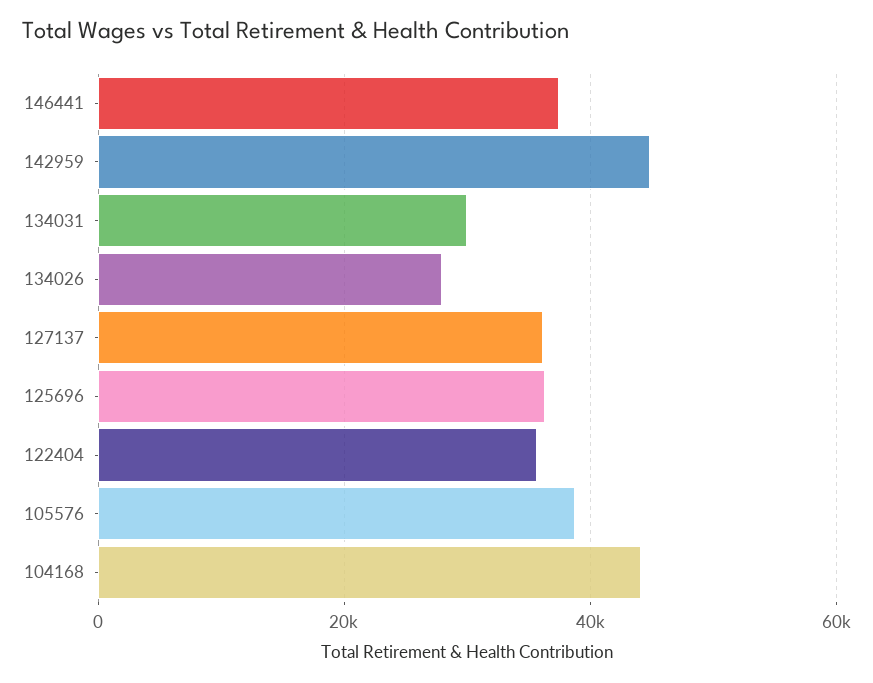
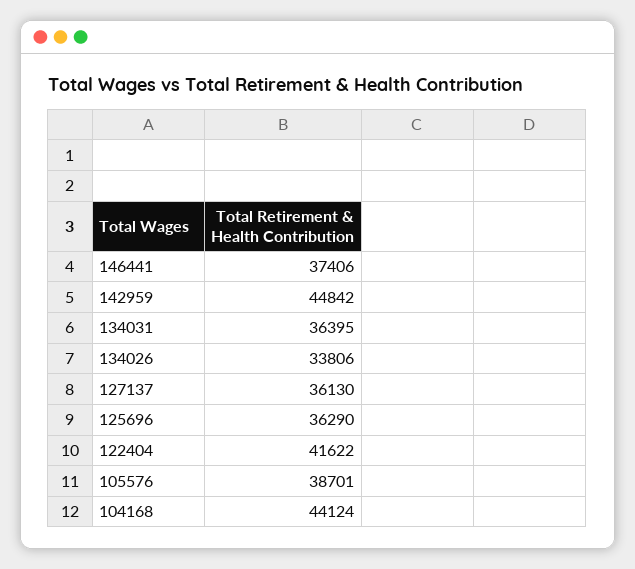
134031: 30000 -> 36395
134026: 28000 -> 33806
122404: 36000 -> 41622

